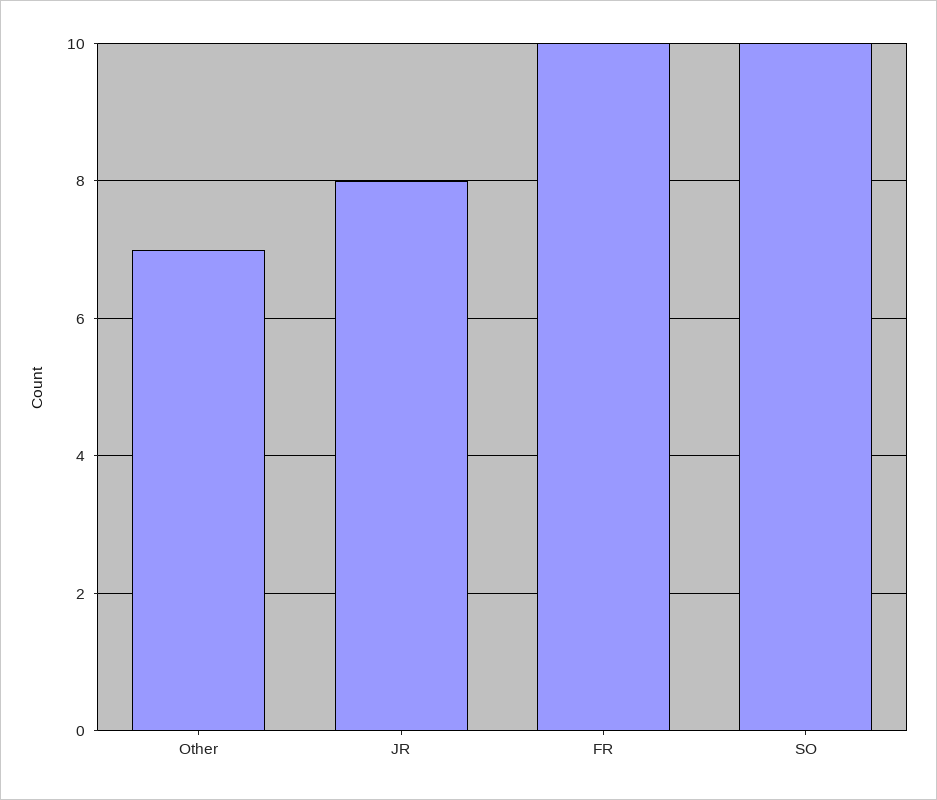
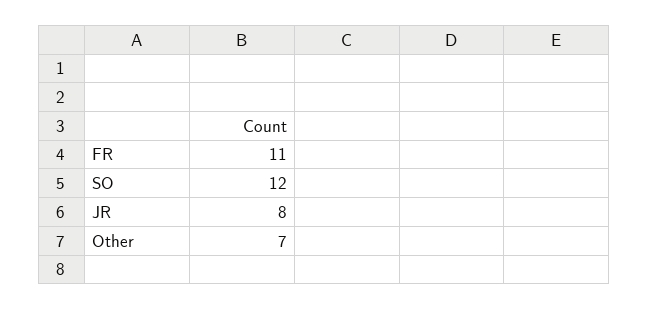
FR: 10 -> 11
SO: 10 -> 12

